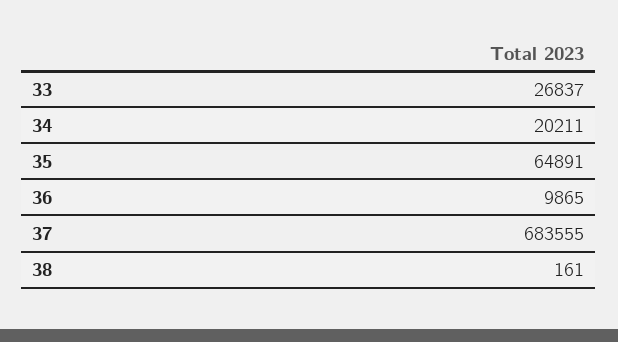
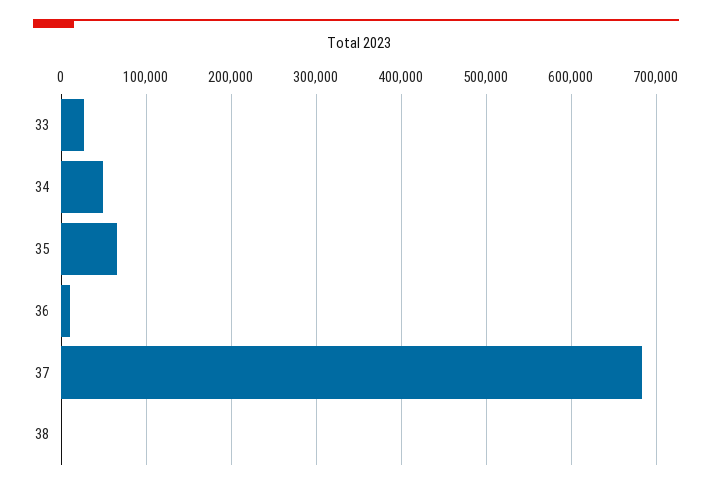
34: 20211 -> 50000

